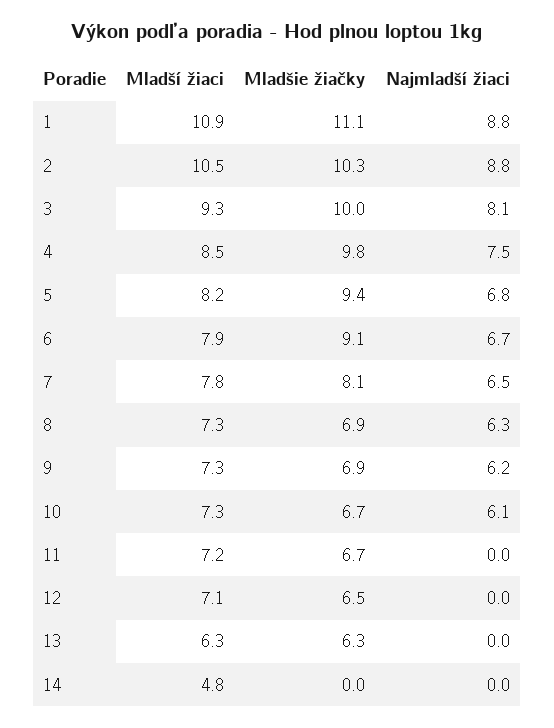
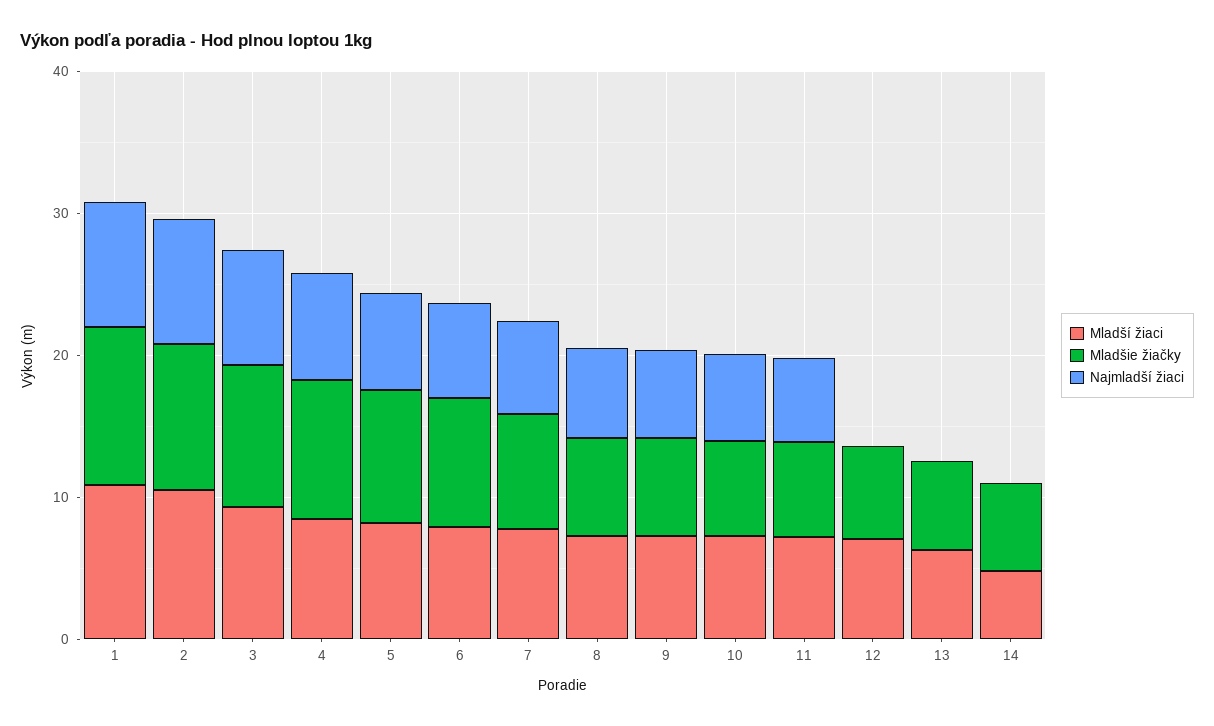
Najmladší žiaci, 11: 0 -> 6
Mladšie žiačky, 14: 0 -> 6

